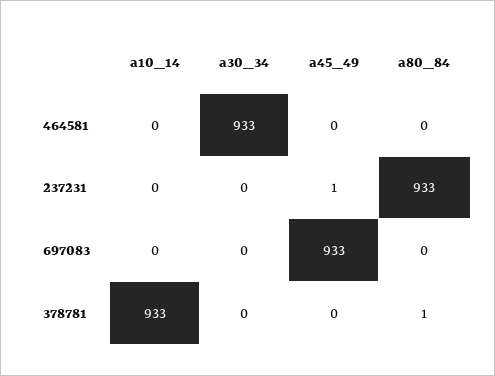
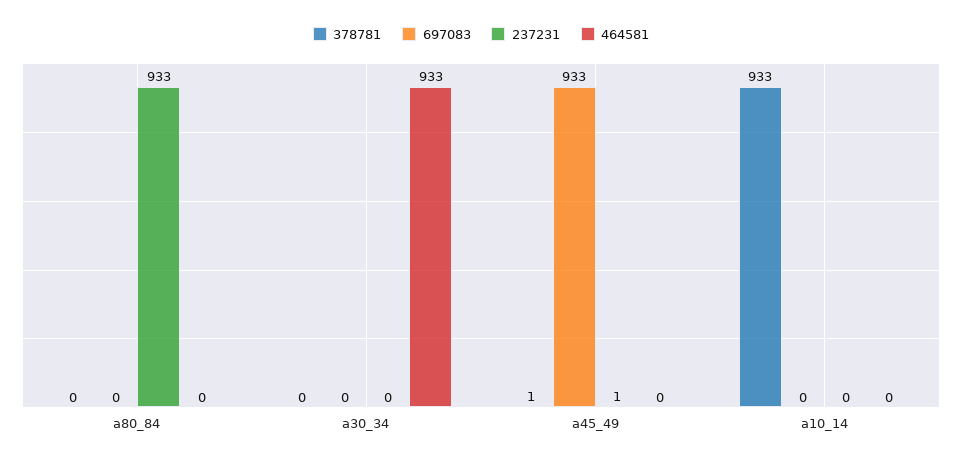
378781, a45_49: 0 -> 1
378781, a80_84: 1 -> 0

